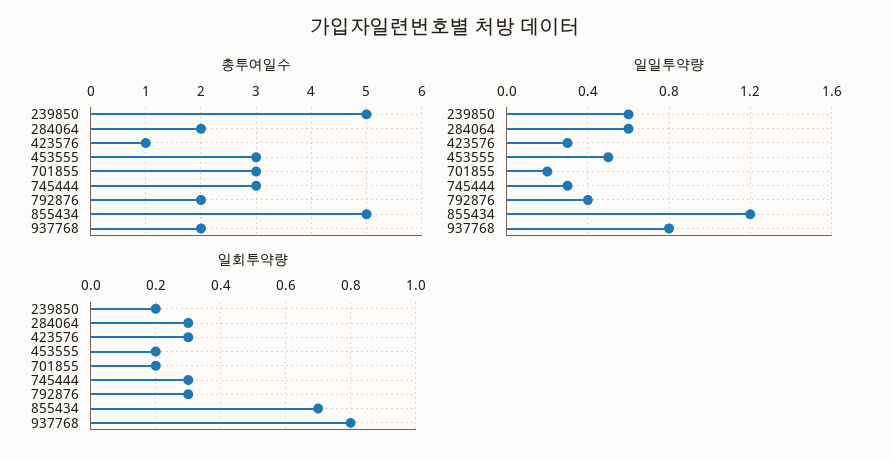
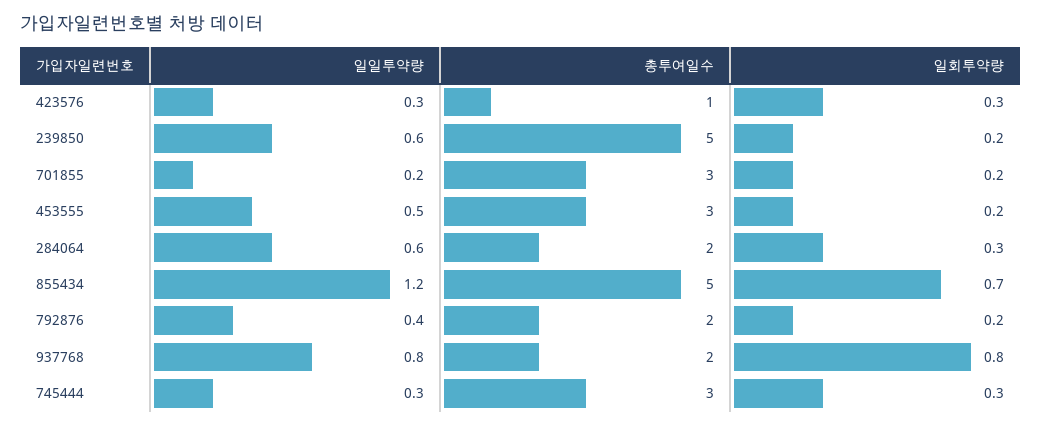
일회투약량, 792876: 0.3 -> 0.2

